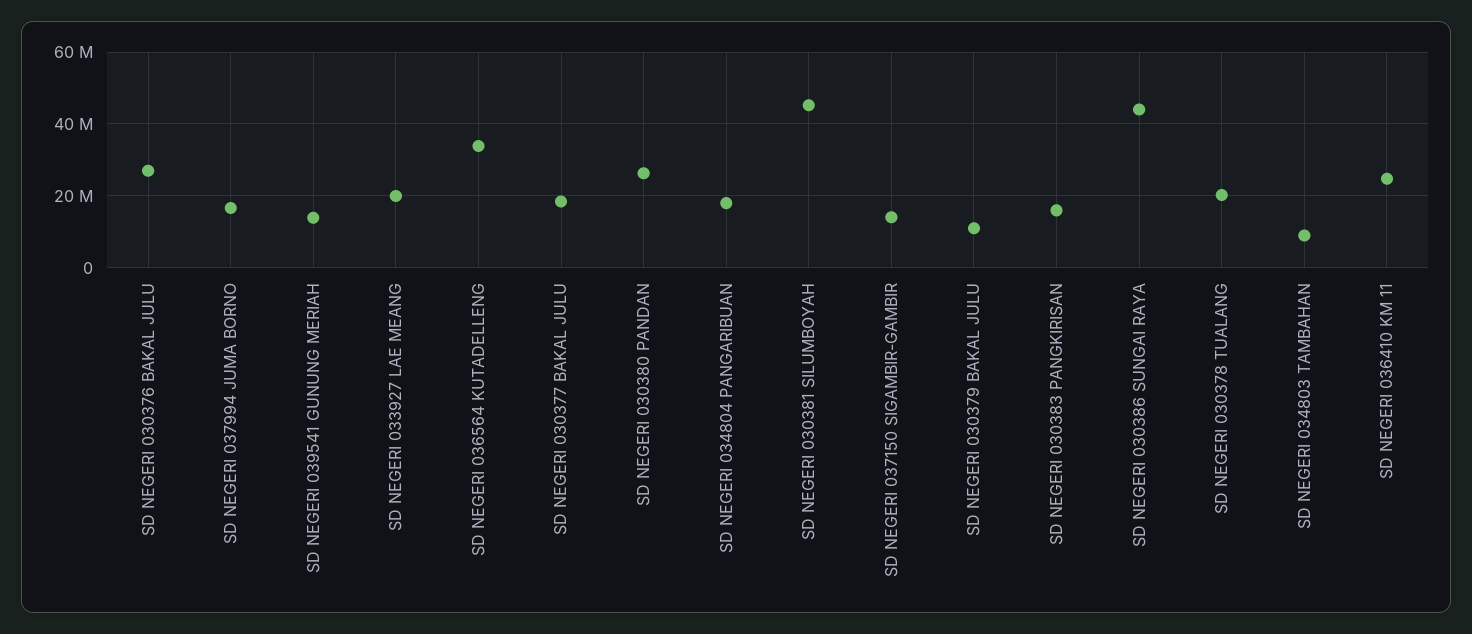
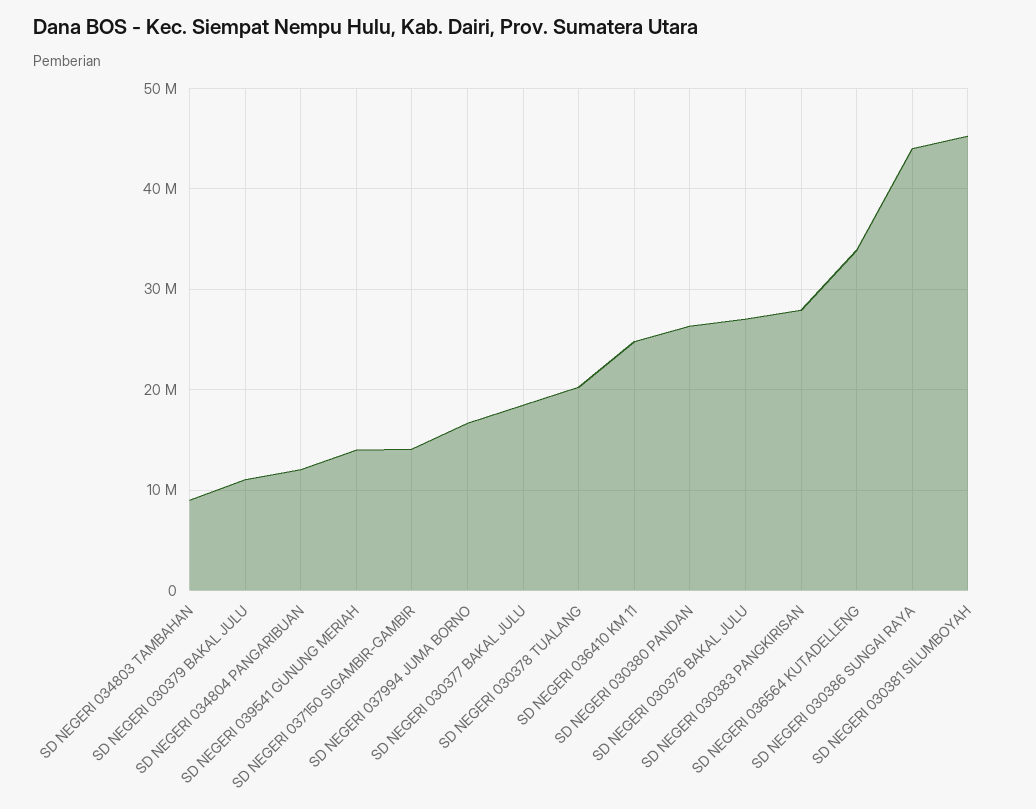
SD NEGERI 033927 LAE MEANG: 20000000 -> none
SD NEGERI 034804 PANGARIBUAN: 18000000 -> 12000000
SD NEGERI 030383 PANGKIRISAN: 16000000 -> 28000000

